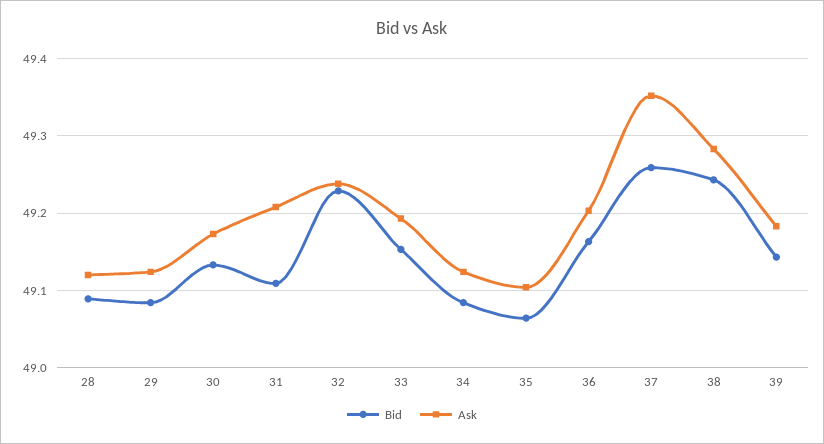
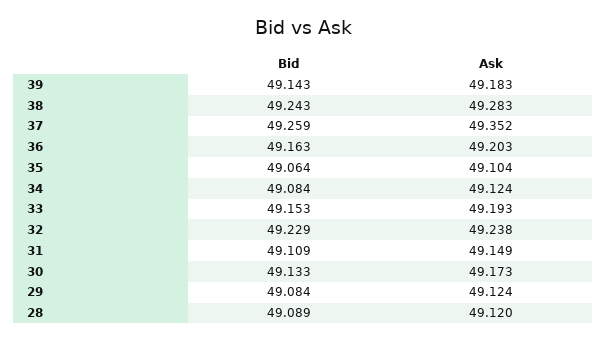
Ask, 31: 49.21 -> 49.149

